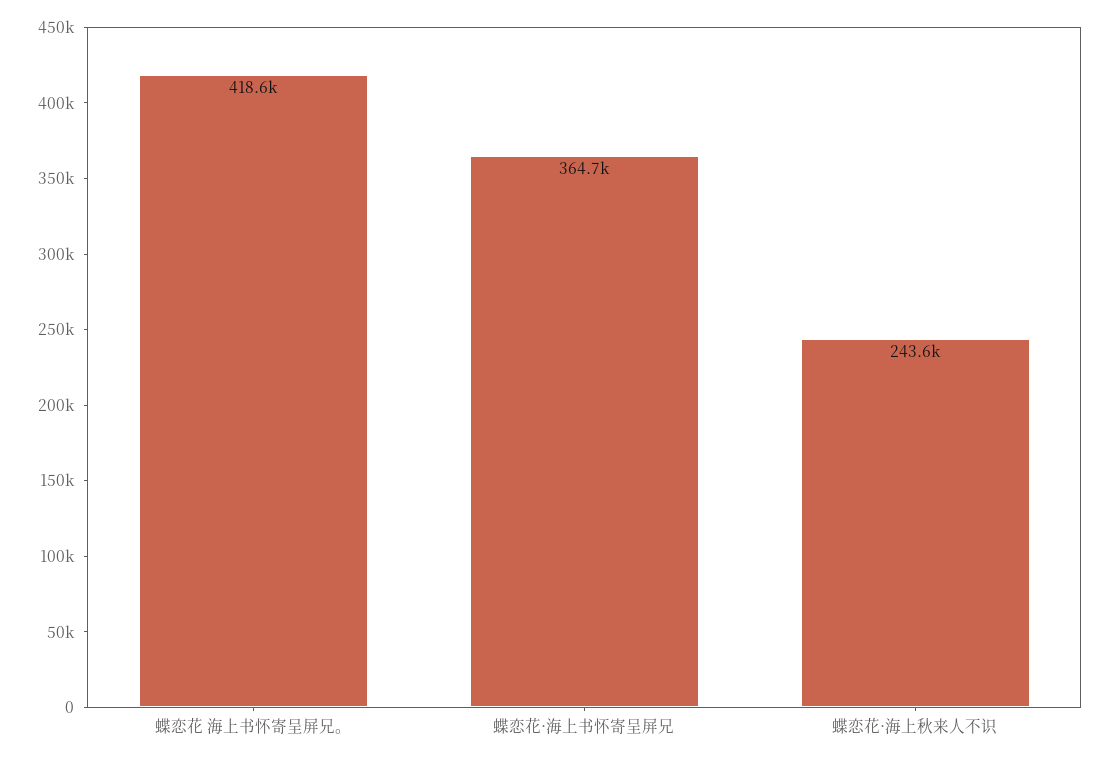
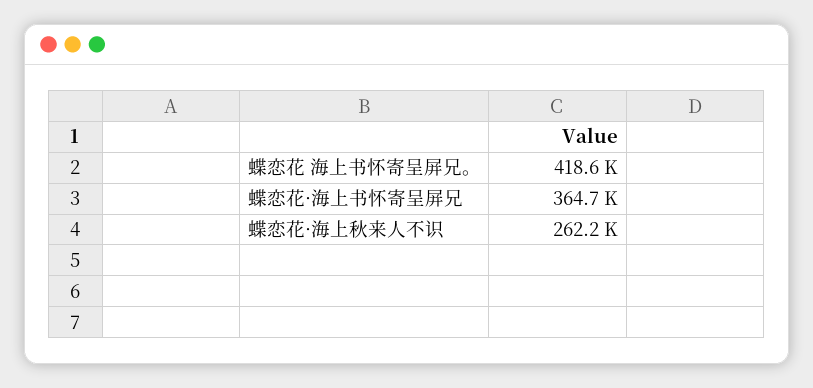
蝶恋花·海上秋来人不识: 243600 -> 262200

